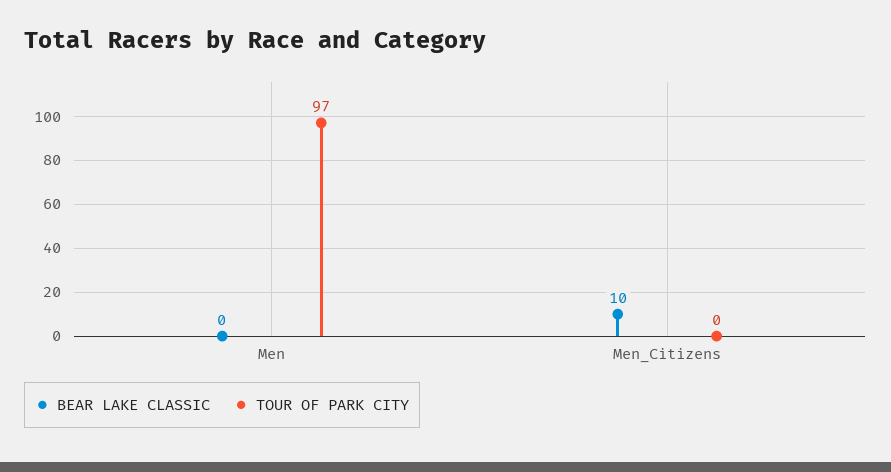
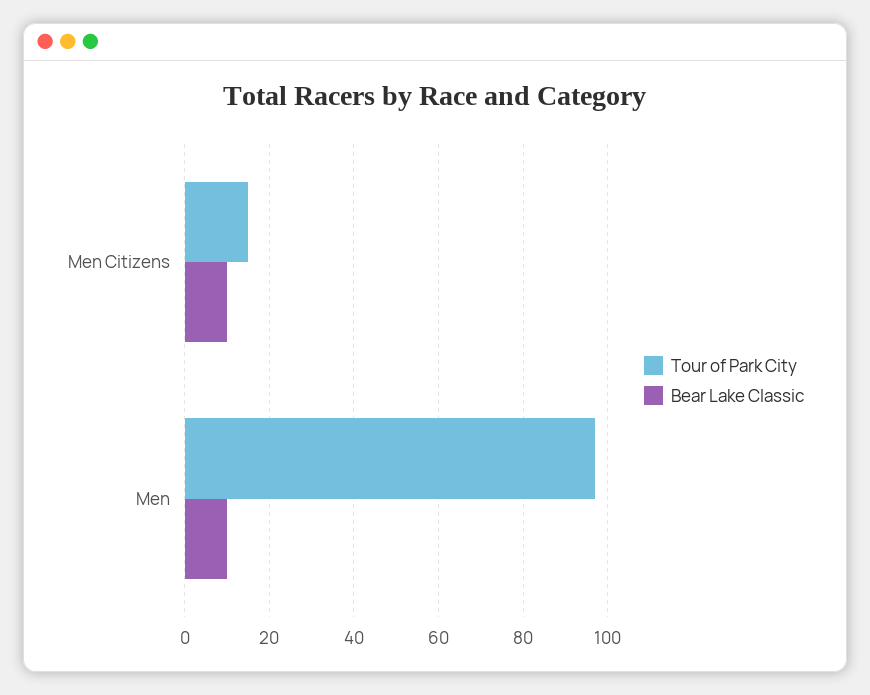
BEAR LAKE CLASSIC, Men: 0 -> 10
TOUR OF PARK CITY, Men_Citizens: 0 -> 15

